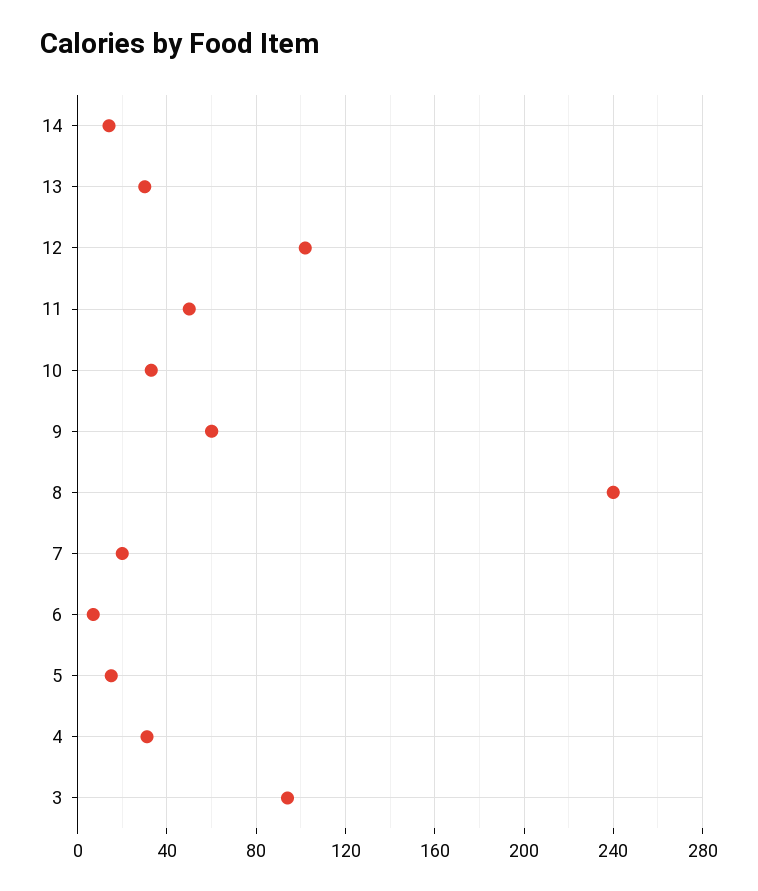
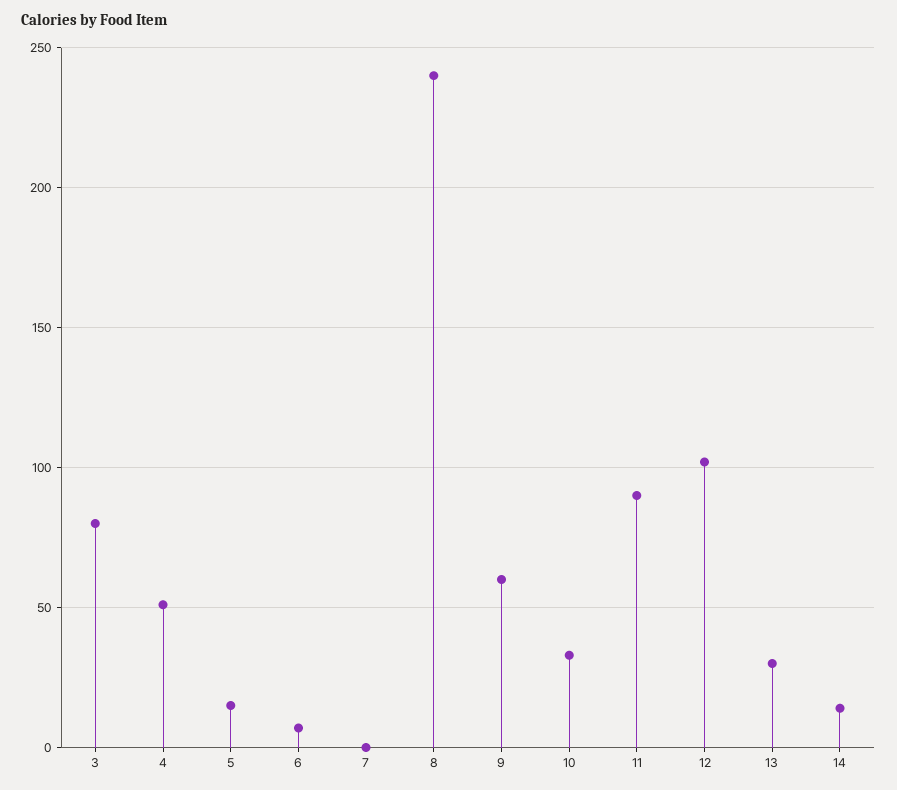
11: 50 -> 90
7: 20 -> 0
4: 30 -> 50
3: 95 -> 80

